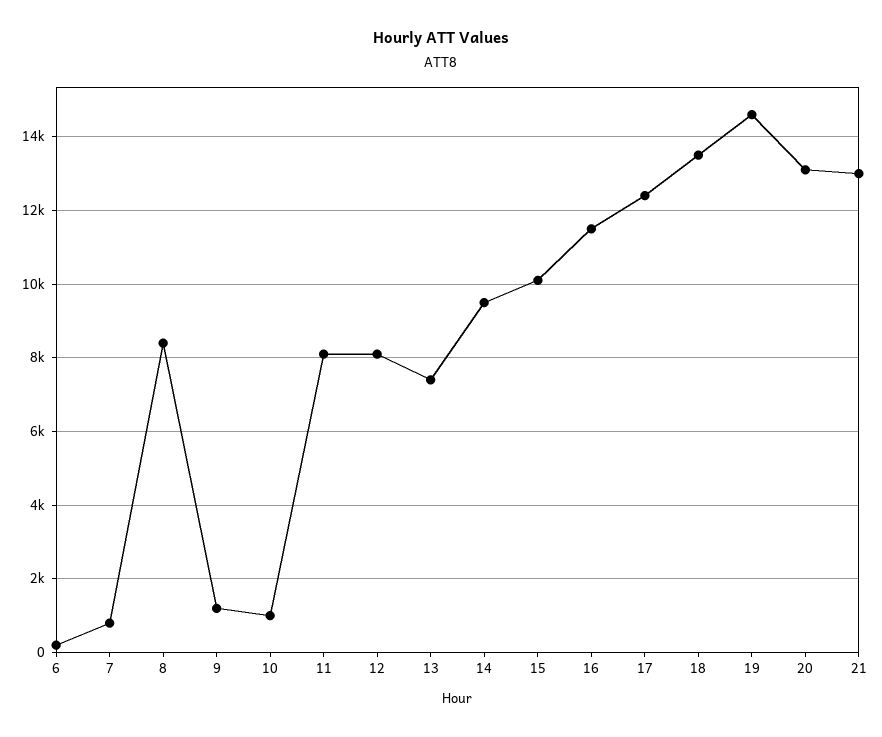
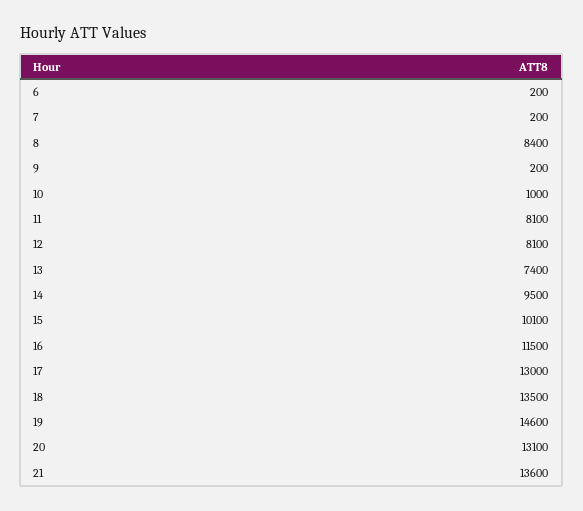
7: 800 -> 200
9: 1200 -> 200
17: 12400 -> 13000
21: 13000 -> 13600

